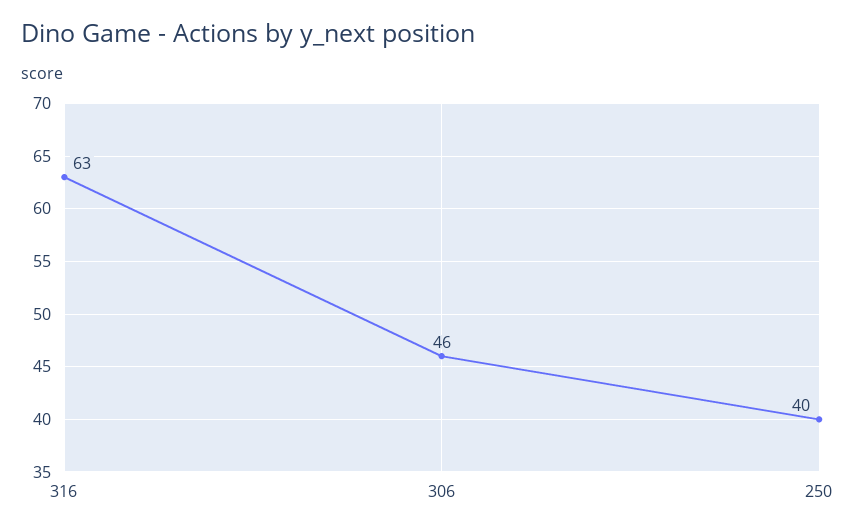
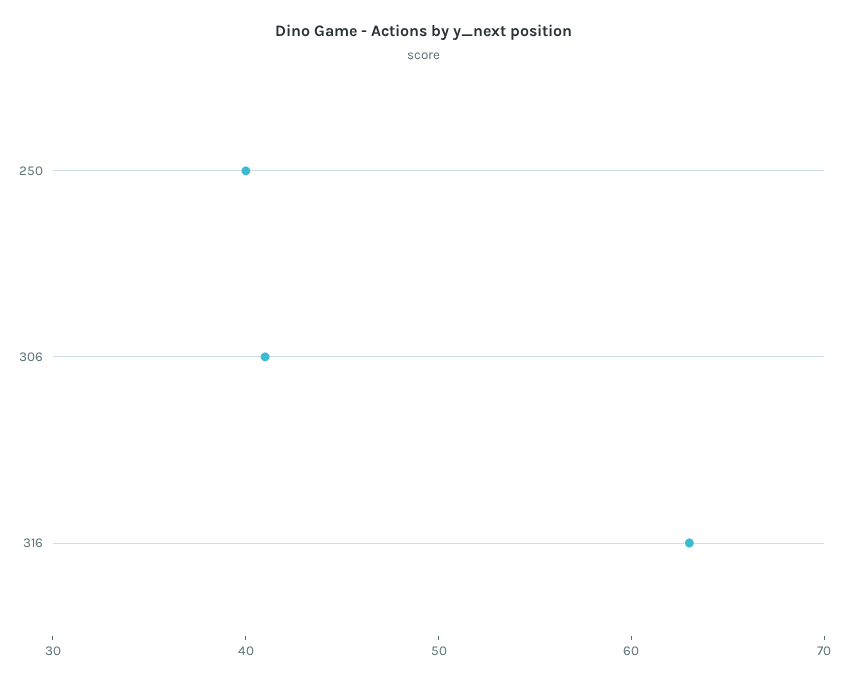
306: 46 -> 41

